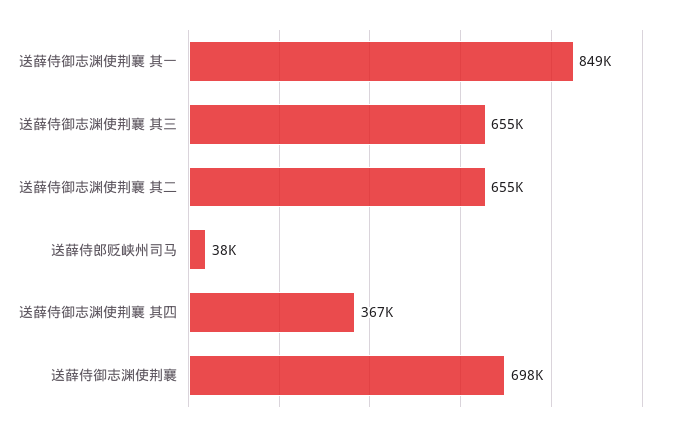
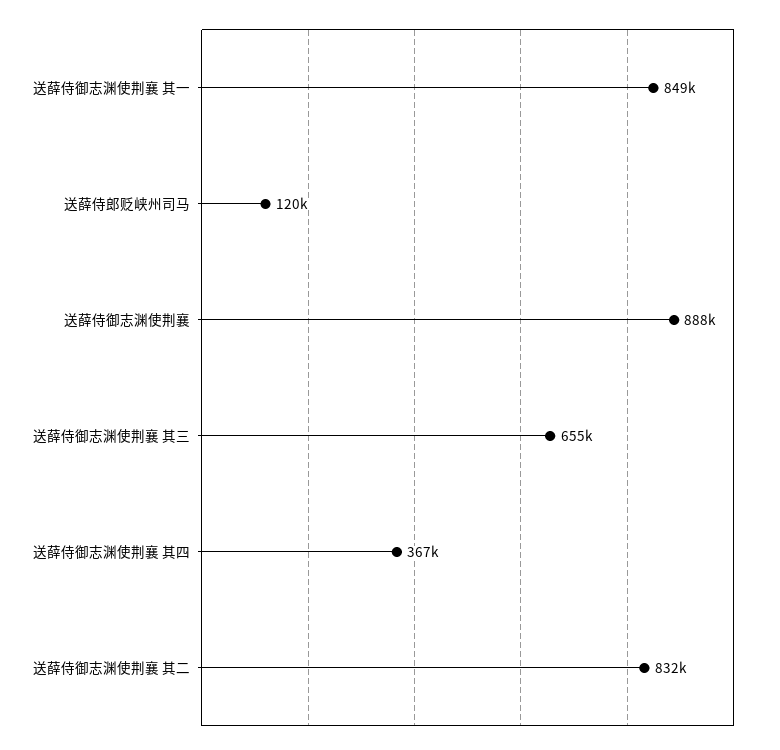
送薛侍御志渊使荆襄 其二: 655000 -> 832000
送薛侍郎贬峡州司马: 38000 -> 120000
送薛侍御志渊使荆襄: 698000 -> 888000

